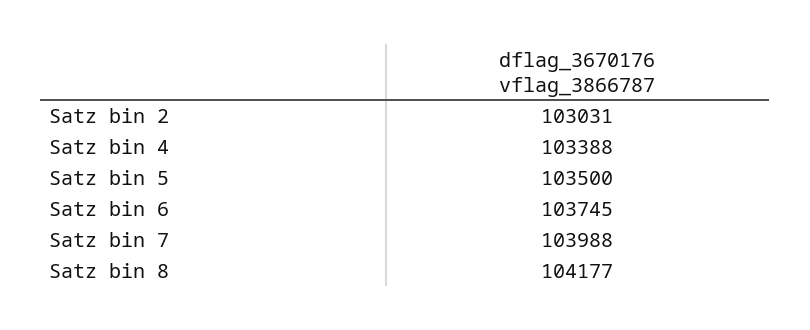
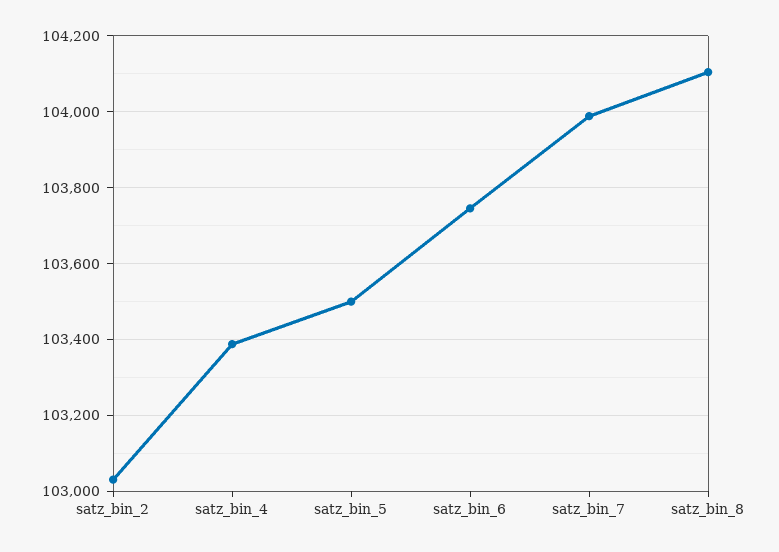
Satz bin 8: 104177 -> 104100

